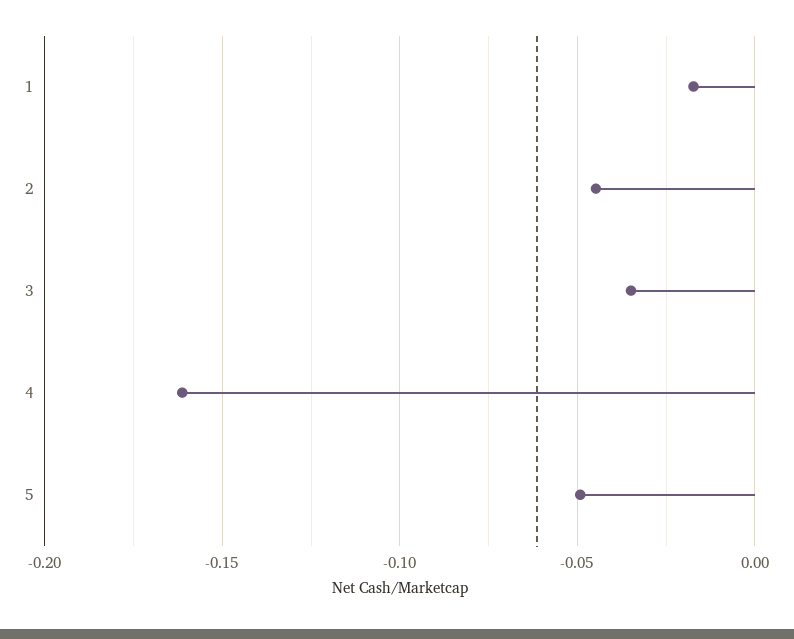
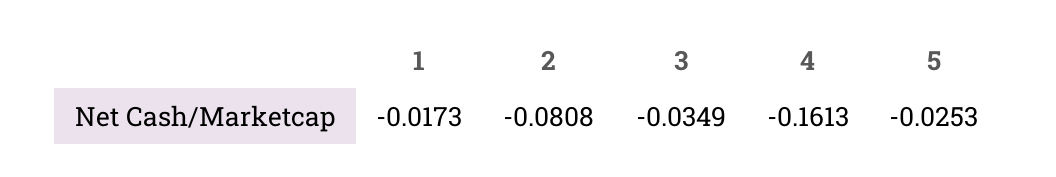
2: -0.045 -> -0.0808
5: -0.05 -> -0.0253

